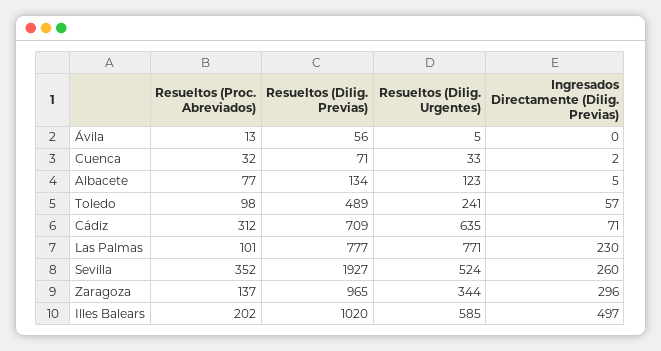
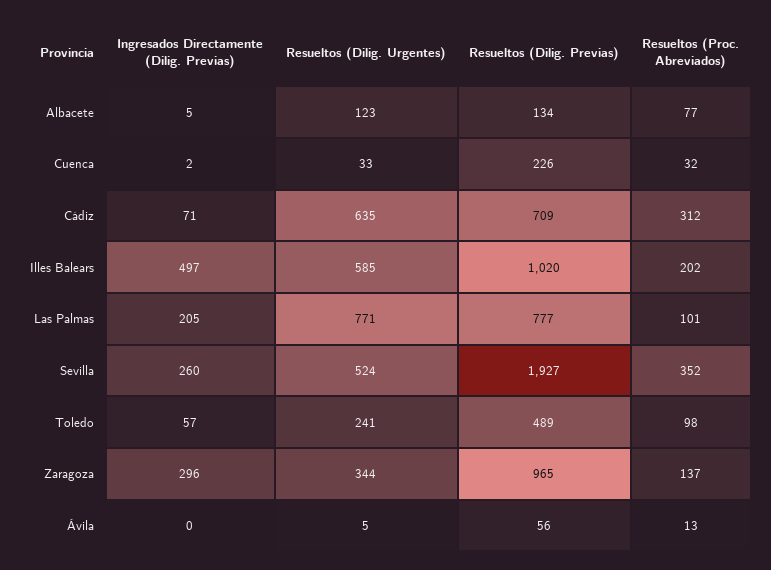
Resueltos (Dilig. Previas), Cuenca: 71 -> 226
Ingresados Directamente (Dilig. Previas), Las Palmas: 230 -> 205

